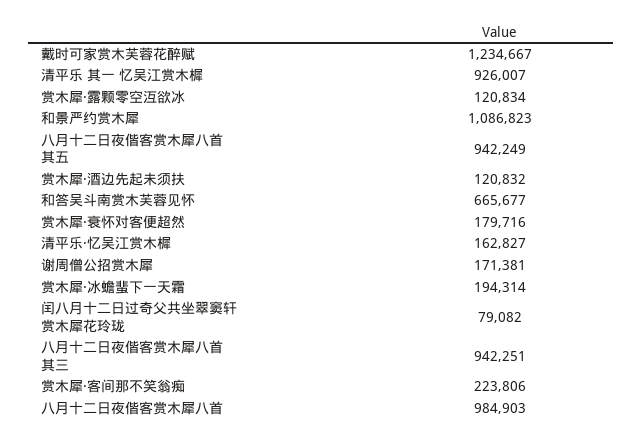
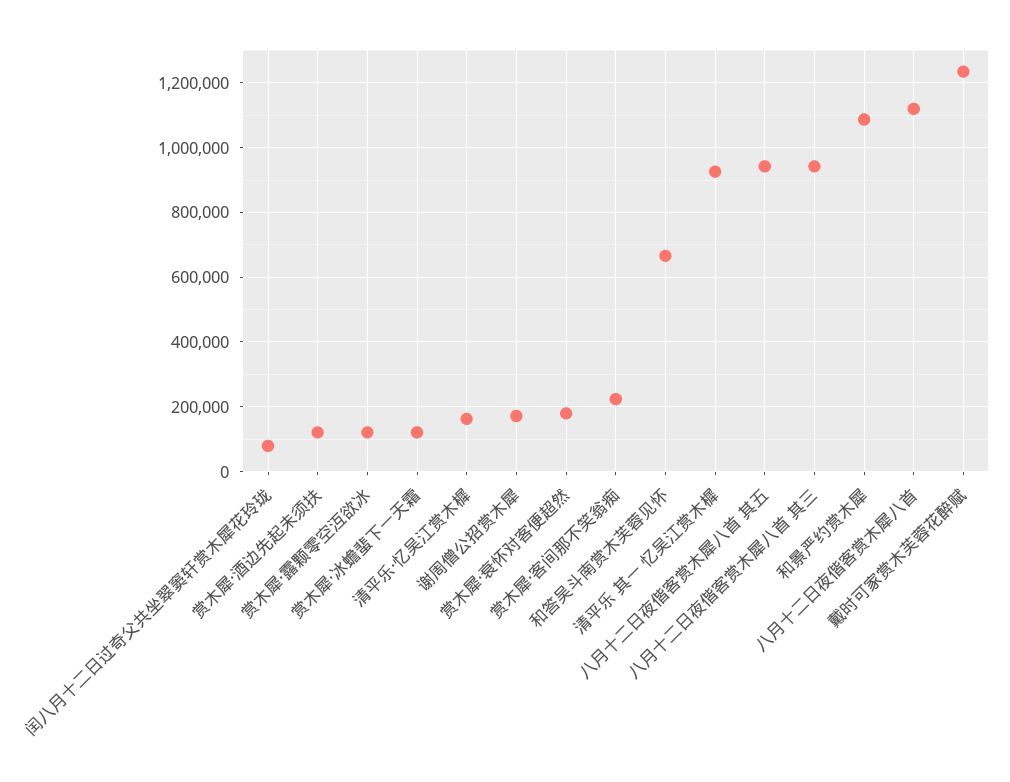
赏木犀·冰蟾蜚下一天霜: 194314 -> 120000
八月十二日夜偕客赏木犀八首: 984903 -> 1120000

